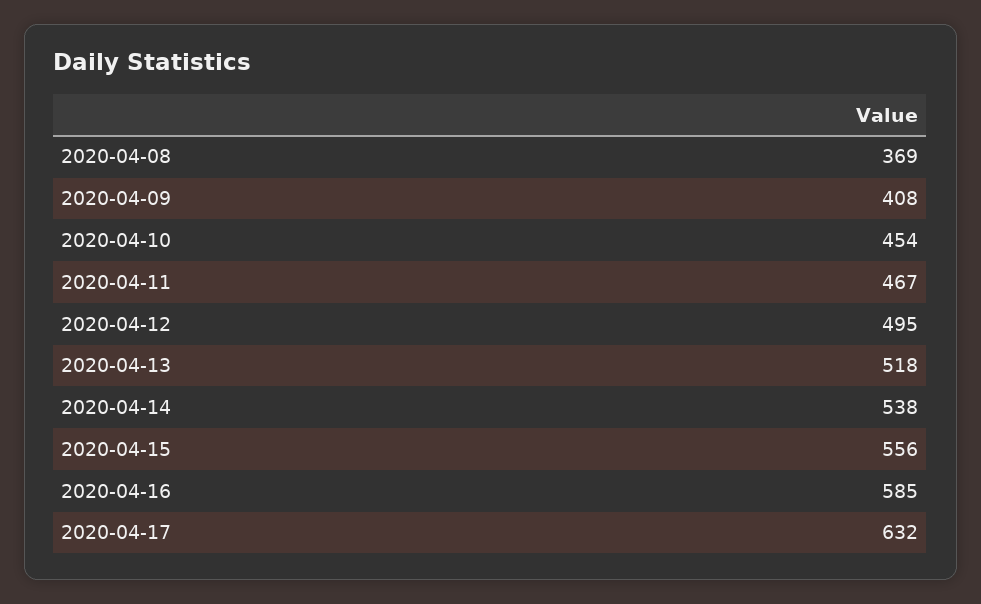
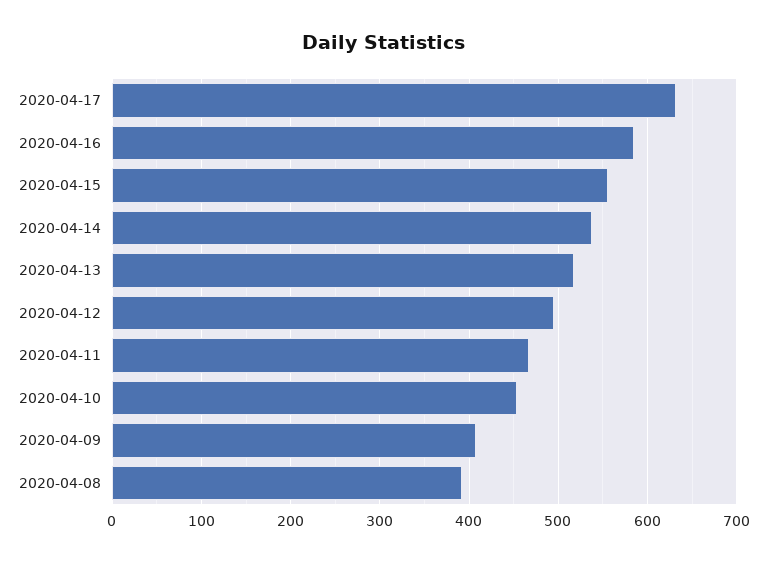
2020-04-08: 369 -> 390

